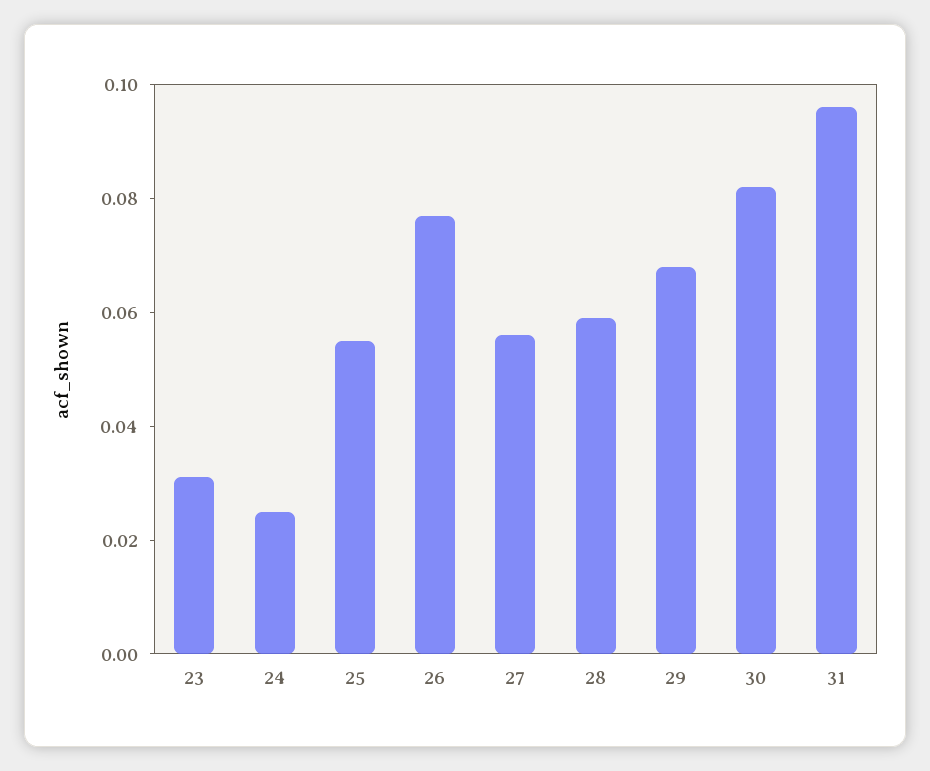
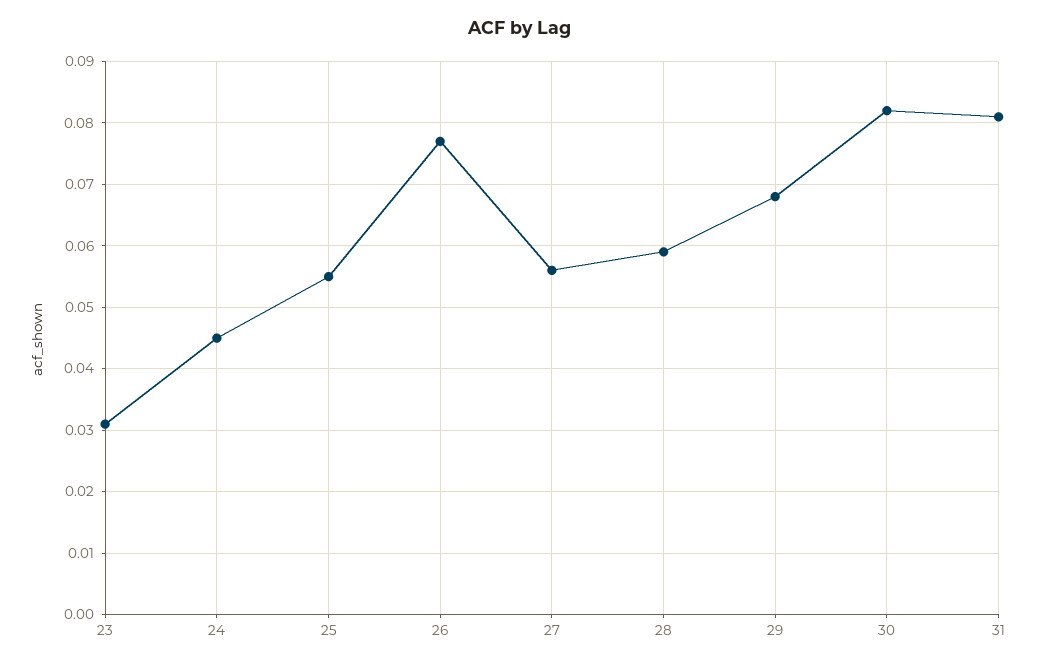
24: 0.025 -> 0.045
31: 0.095 -> 0.081

